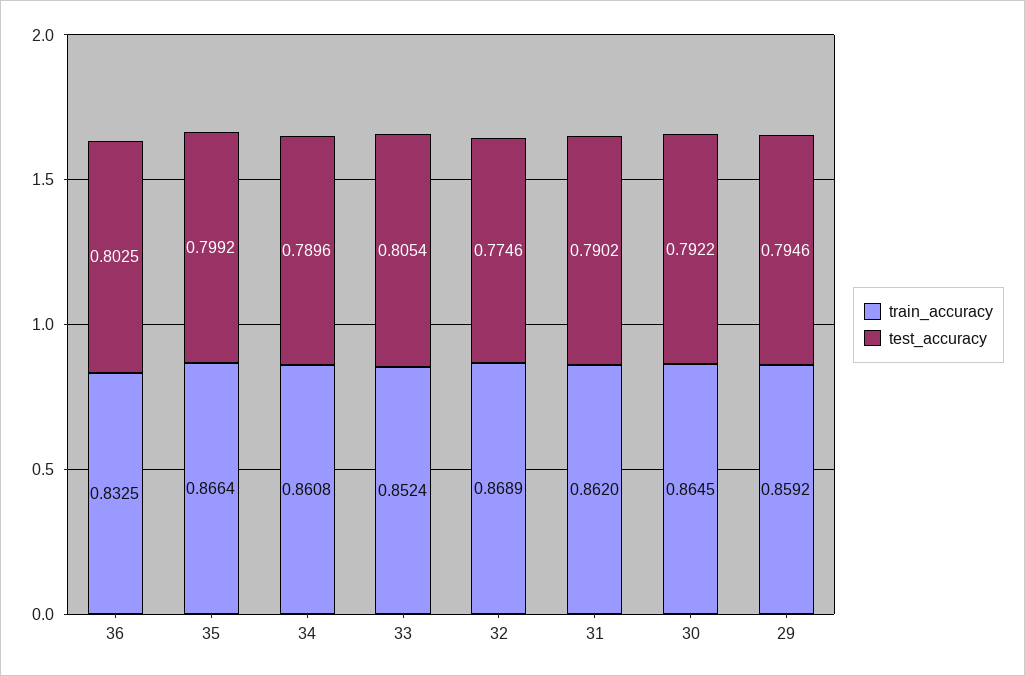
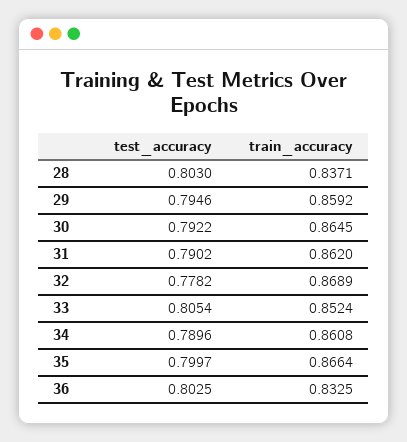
test_accuracy, 35: 0.7992 -> 0.7997
test_accuracy, 32: 0.7746 -> 0.7782
test_accuracy, 28: none -> 0.803
train_accuracy, 28: none -> 0.8371

